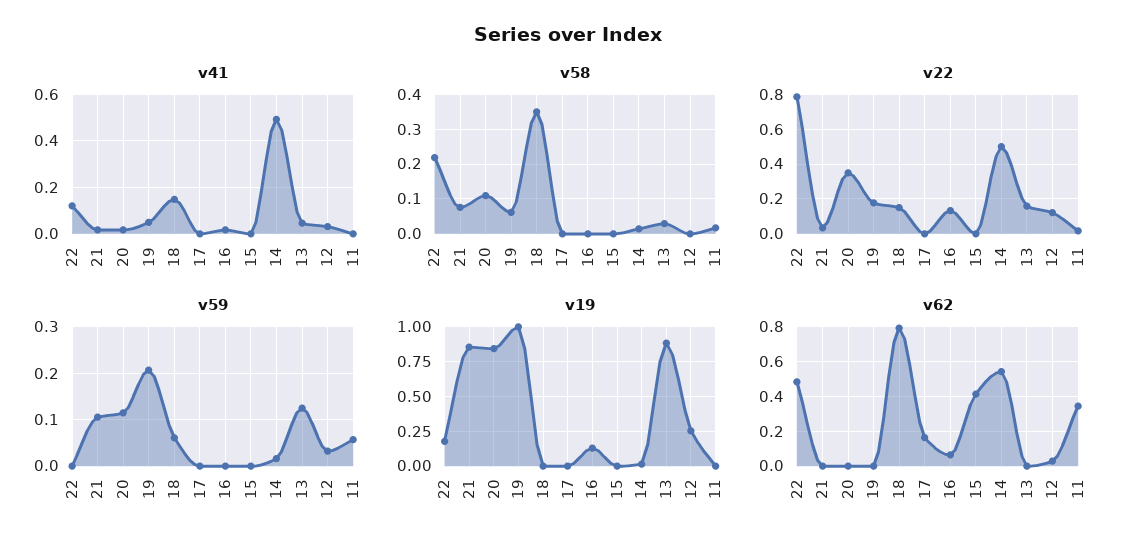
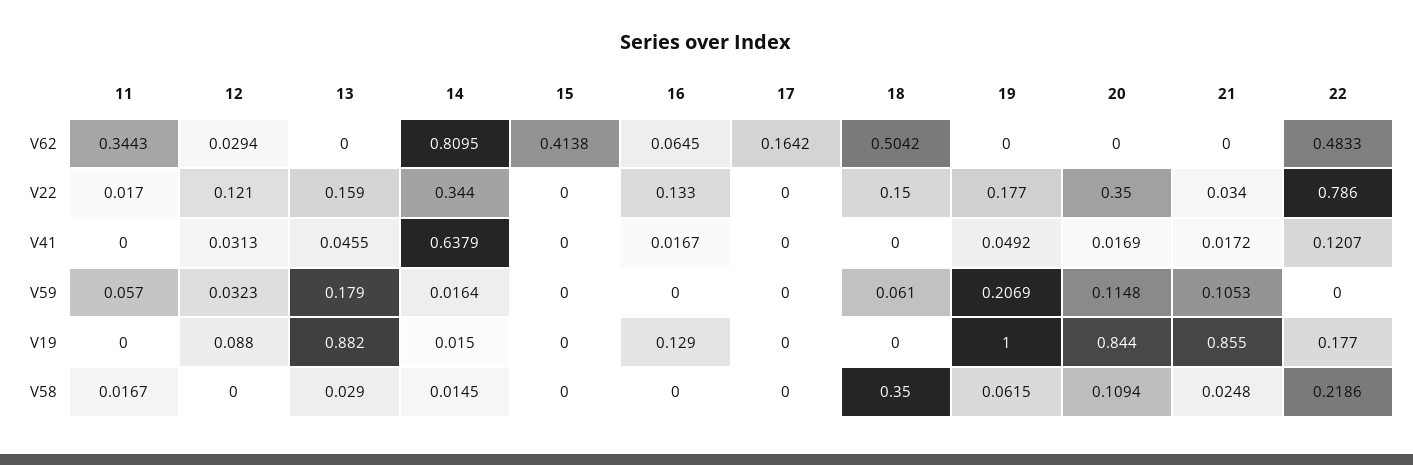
v41, 18: 0.15 -> 0
v41, 14: 0.5 -> 0.6379
v58, 21: 0.08 -> 0.0248
v22, 14: 0.5 -> 0.344
v59, 13: 0.12 -> 0.179
v19, 12: 0.25 -> 0.088
v62, 18: 0.8 -> 0.5042
v62, 14: 0.55 -> 0.8095

